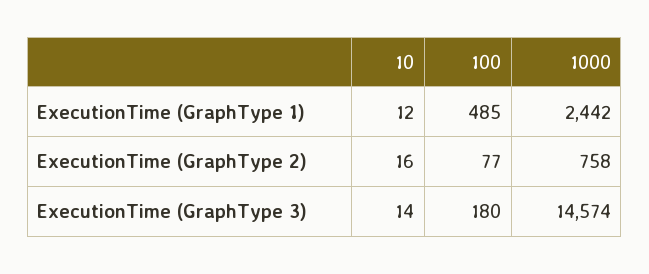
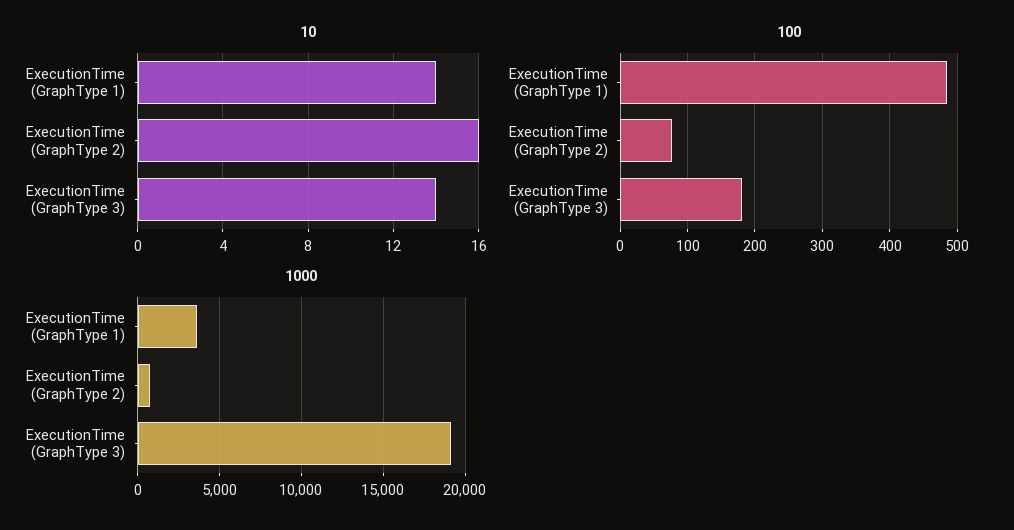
10, ExecutionTime (GraphType 1): 12 -> 14
1000, ExecutionTime (GraphType 1): 2442 -> 3500
1000, ExecutionTime (GraphType 3): 14574 -> 19000

